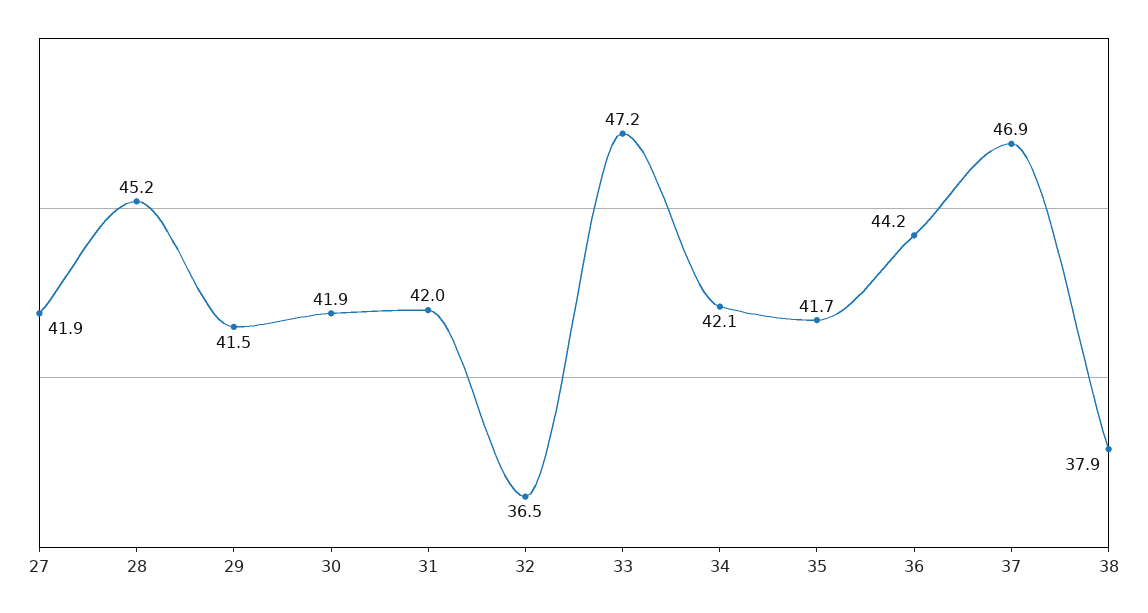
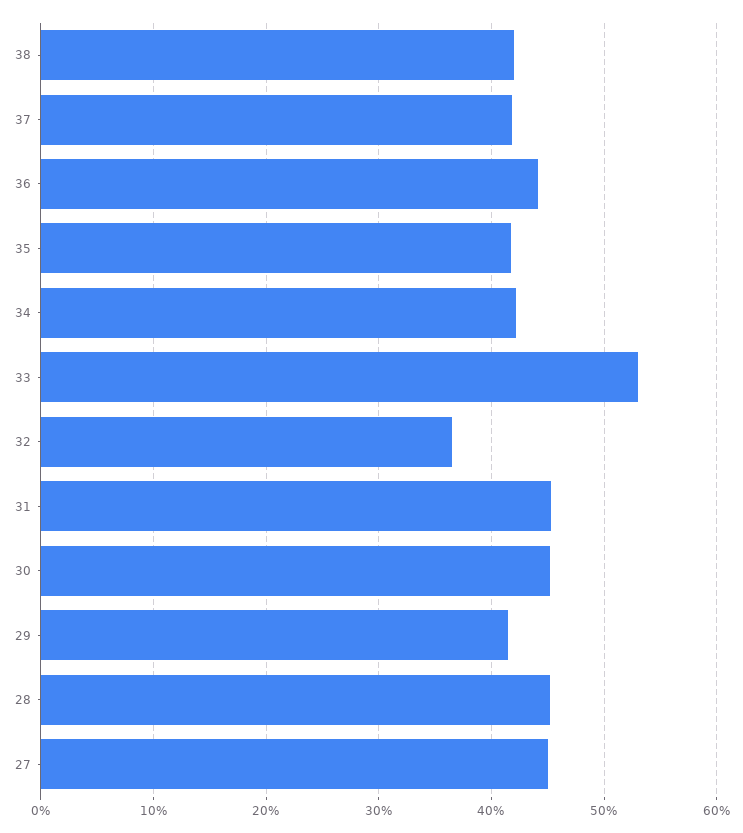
27: 41.9 -> 45
30: 41.9 -> 45
31: 42 -> 45
33: 47.2 -> 53
37: 46.9 -> 42
38: 37.9 -> 42

